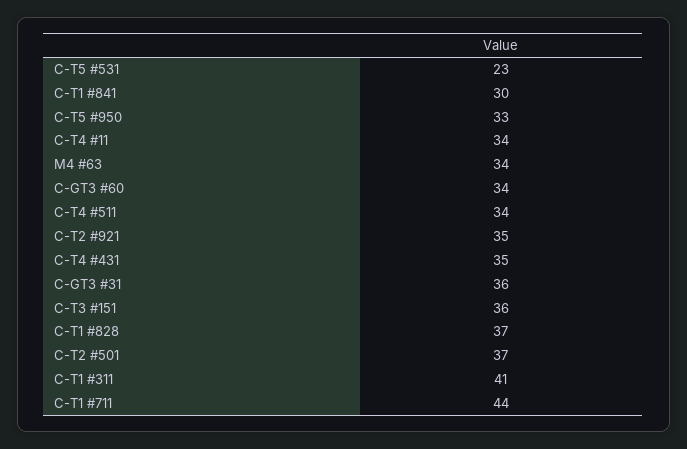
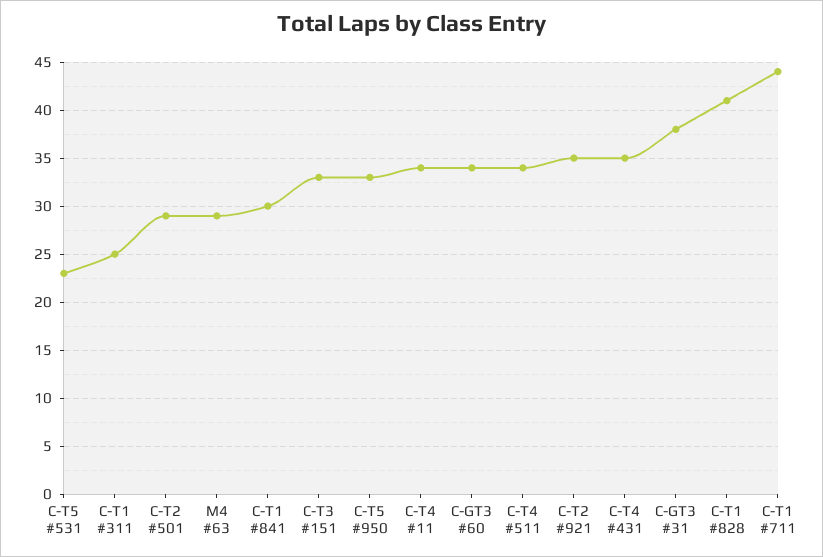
M4 #63: 34 -> 29
C-GT3 #31: 36 -> 38
C-T3 #151: 36 -> 33
C-T1 #828: 37 -> 41
C-T2 #501: 37 -> 29
C-T1 #311: 41 -> 25

